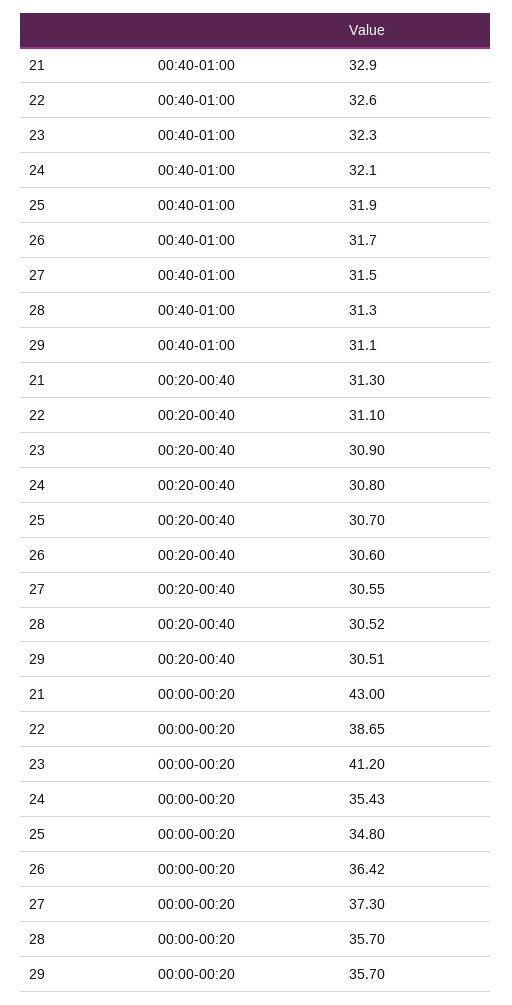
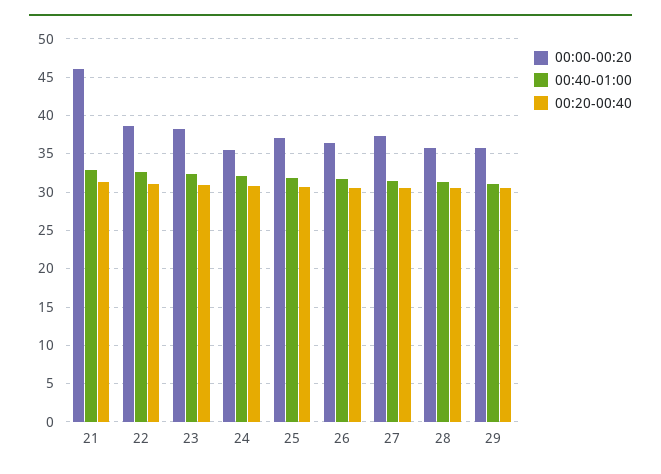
00:00-00:20, 21: 43 -> 46
00:00-00:20, 23: 41.2 -> 38
00:00-00:20, 25: 34.8 -> 37

